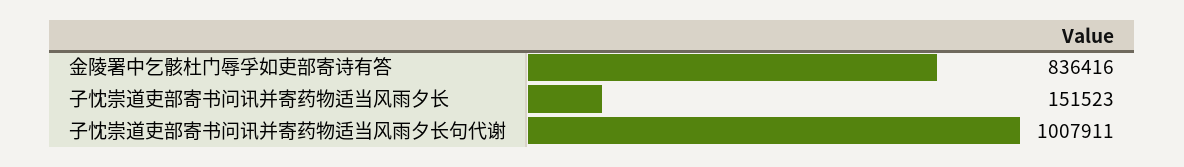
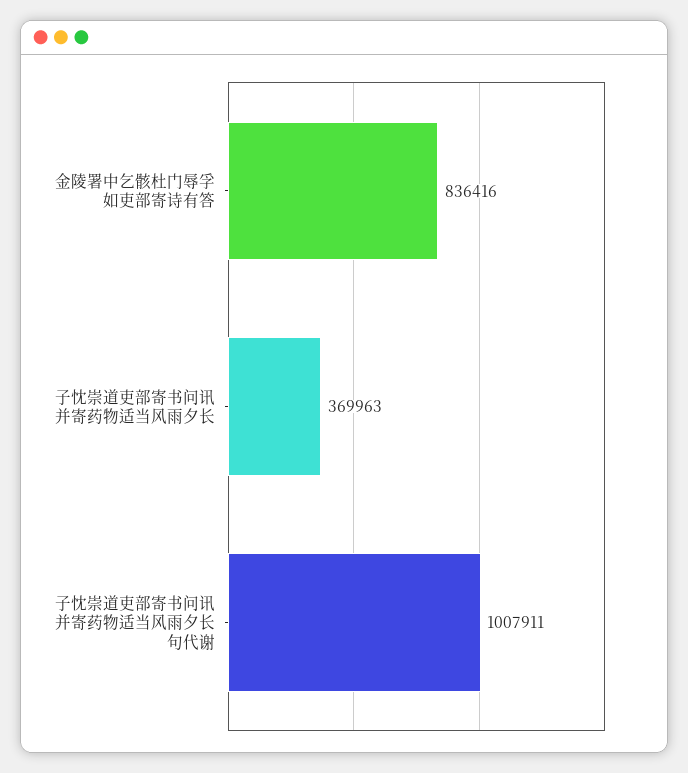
子忱崇道吏部寄书问讯并寄药物适当风雨夕长: 151523 -> 369963

